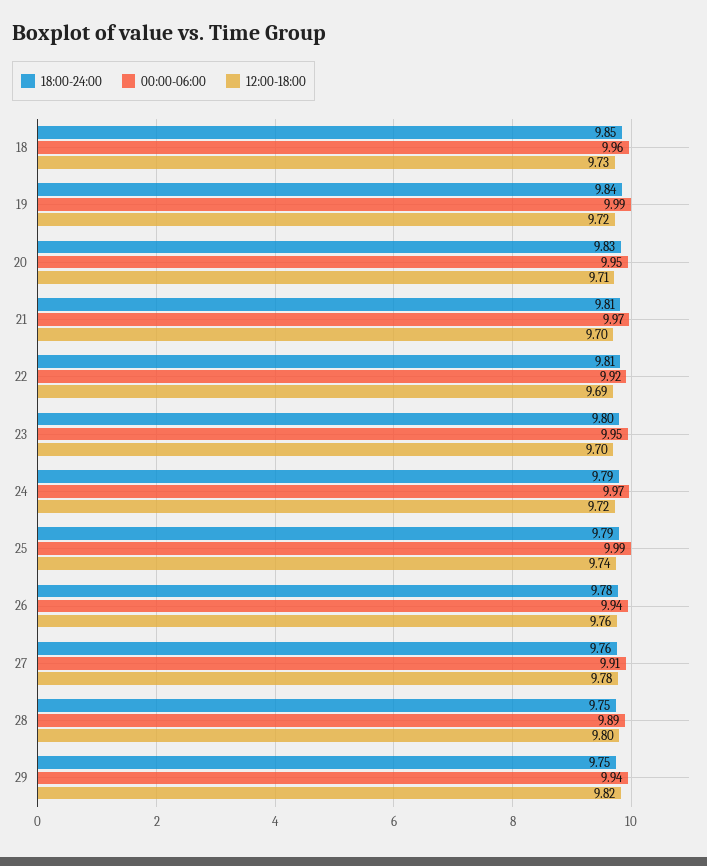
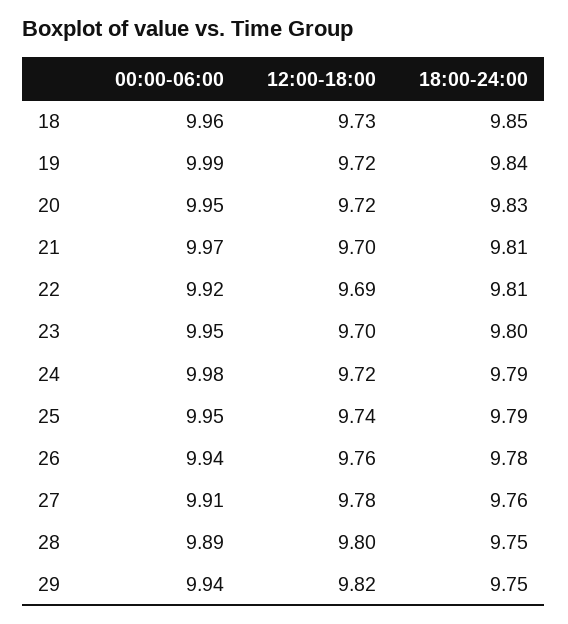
12:00-18:00, 20: 9.71 -> 9.72
00:00-06:00, 24: 9.97 -> 9.98
00:00-06:00, 25: 9.99 -> 9.95

